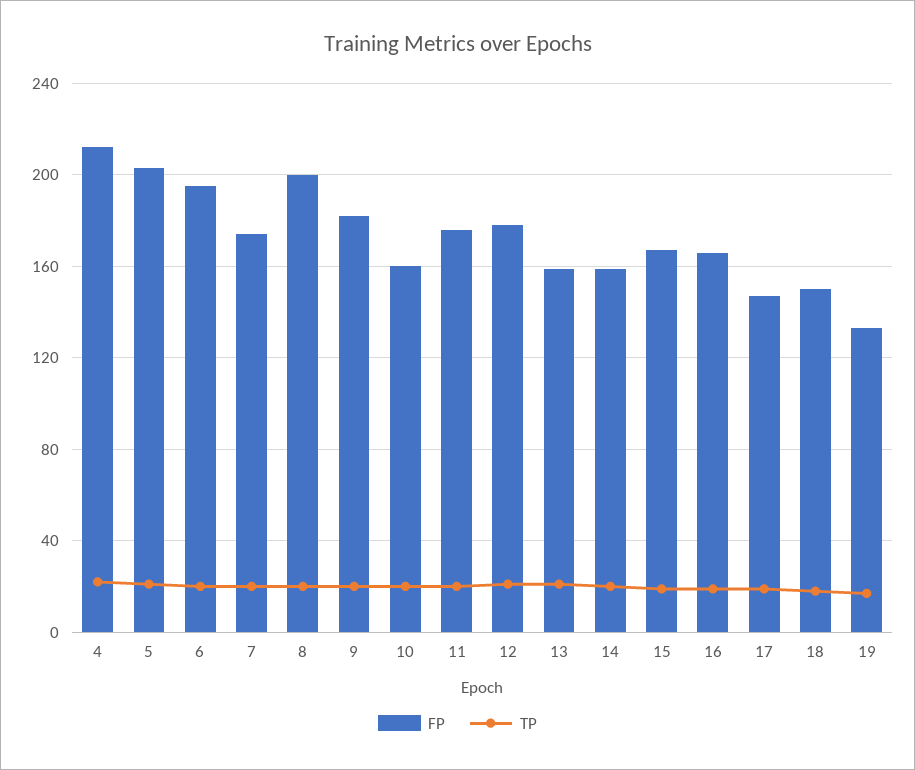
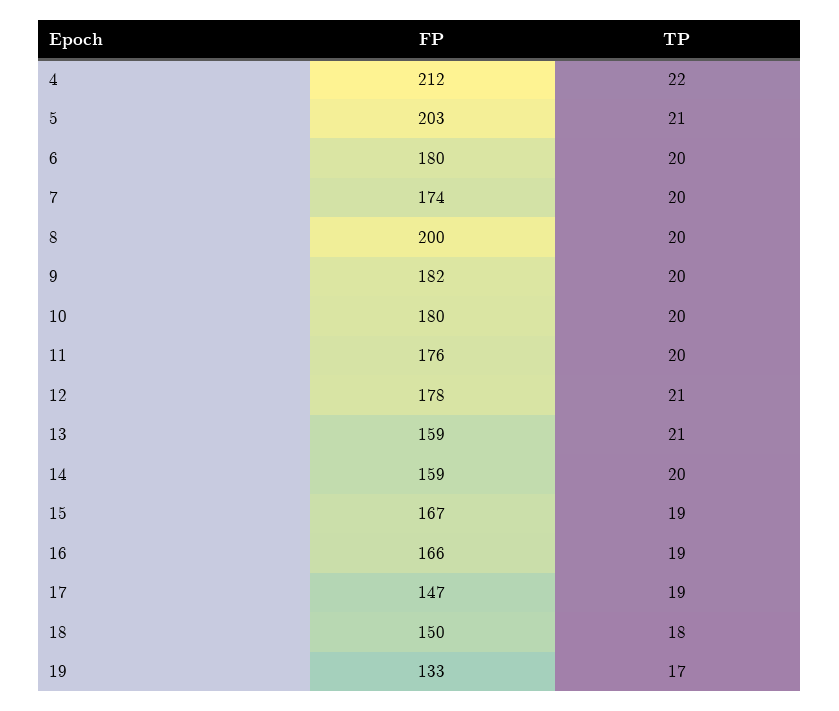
FP, 6: 195 -> 180
FP, 10: 160 -> 180

